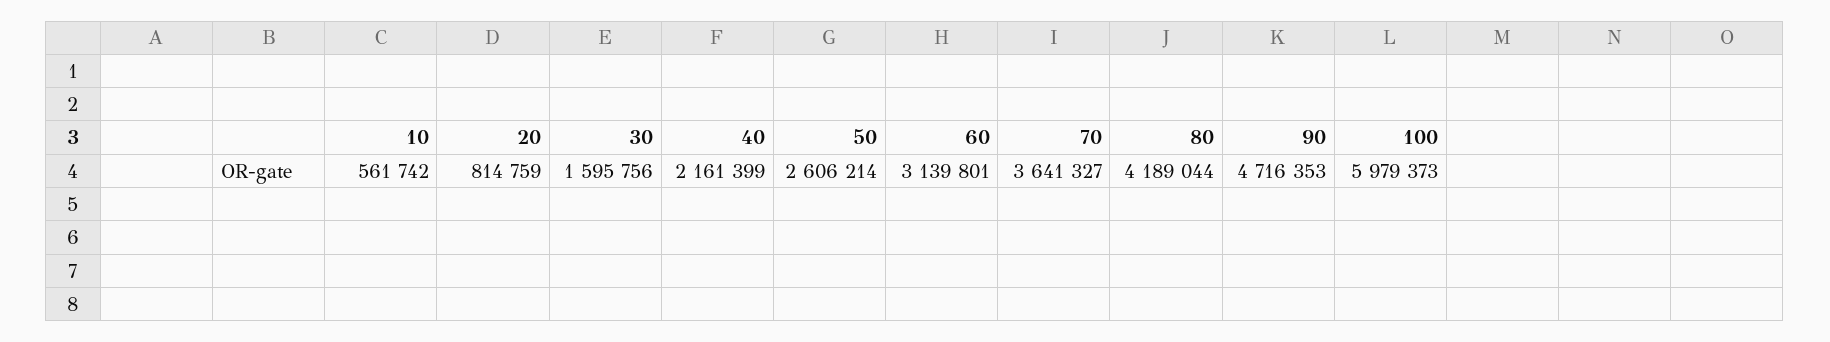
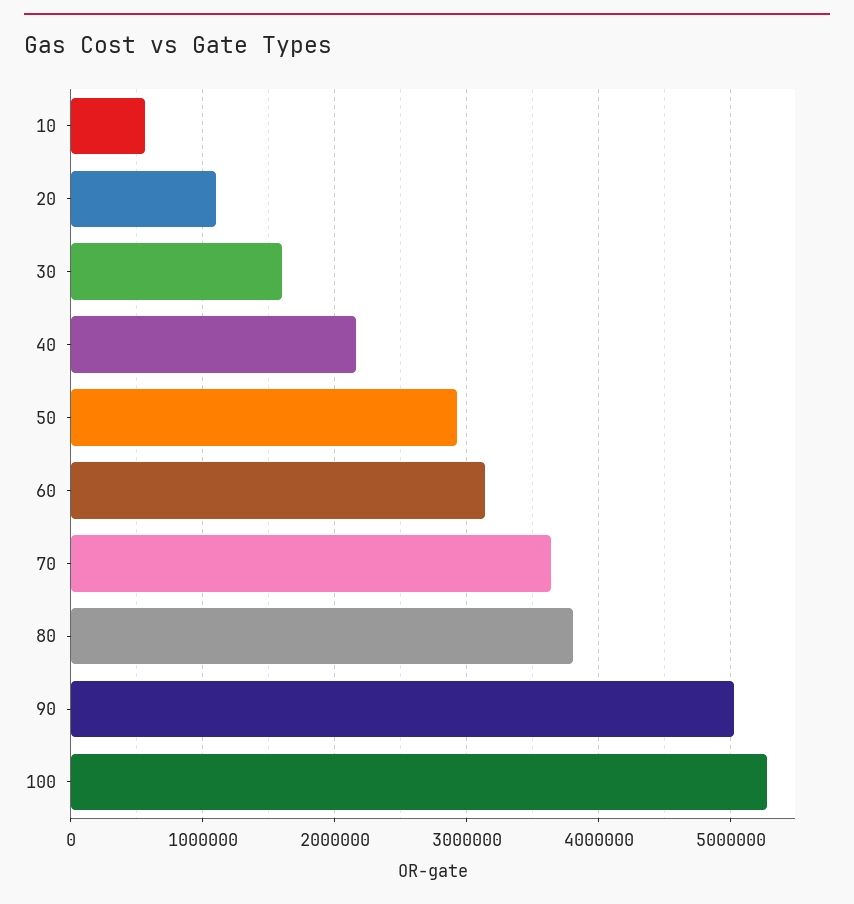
20: 814759 -> 1100000
50: 2606214 -> 2900000
80: 4189044 -> 3800000
90: 4716353 -> 5000000
100: 5979373 -> 5300000

